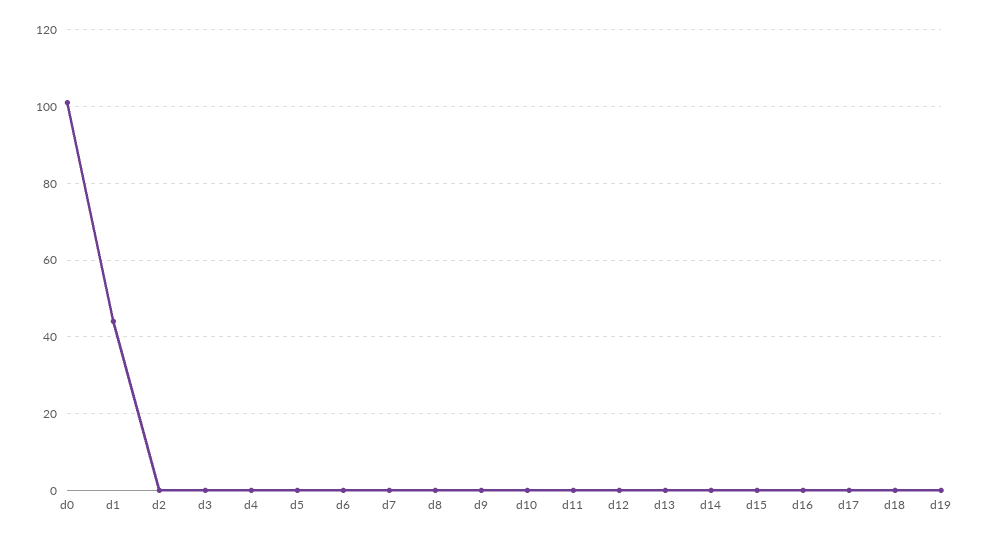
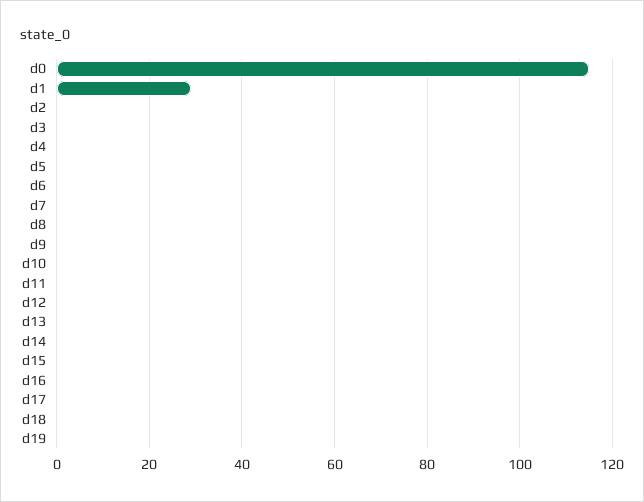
d0: 100 -> 115
d1: 45 -> 30

